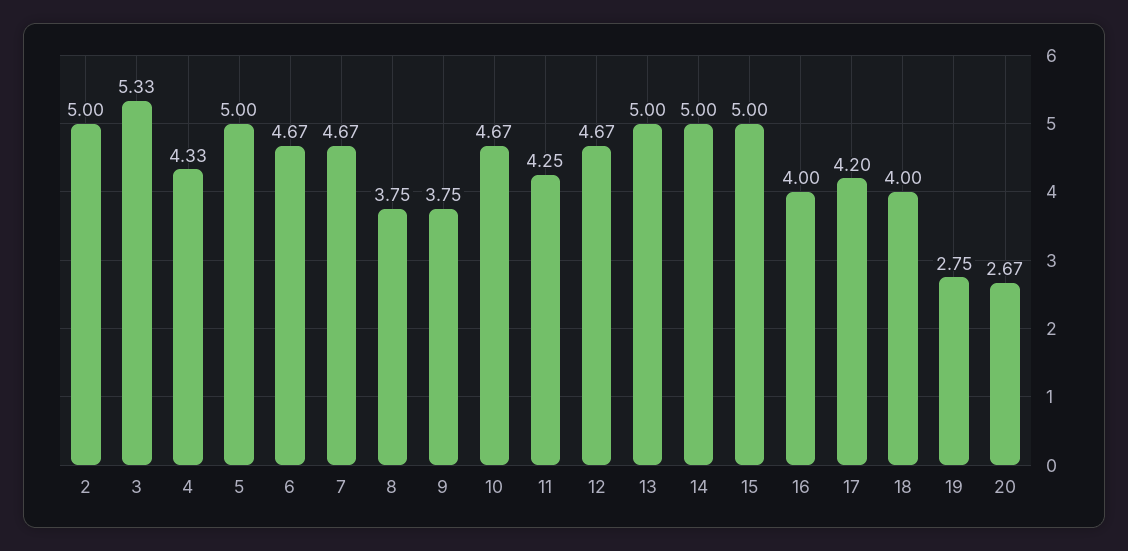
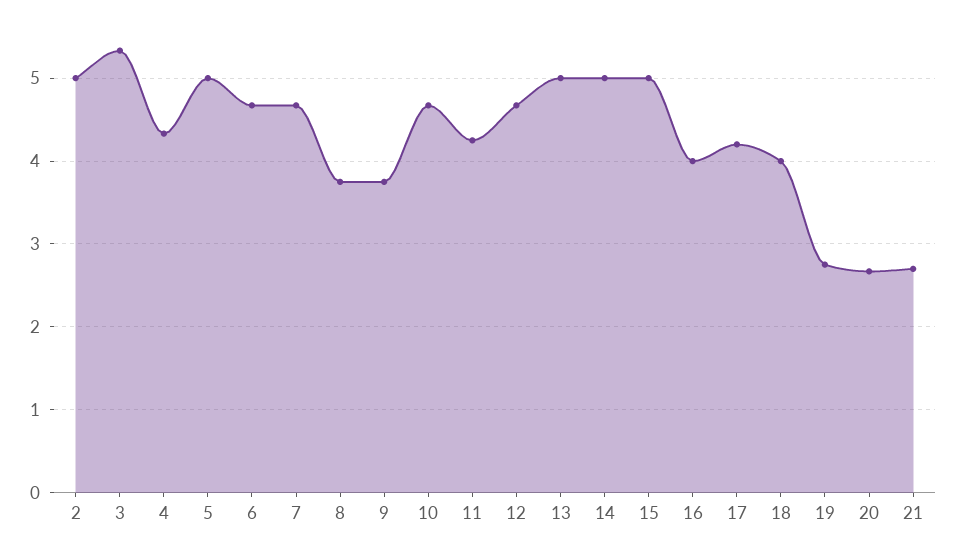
21: none -> 2.7

